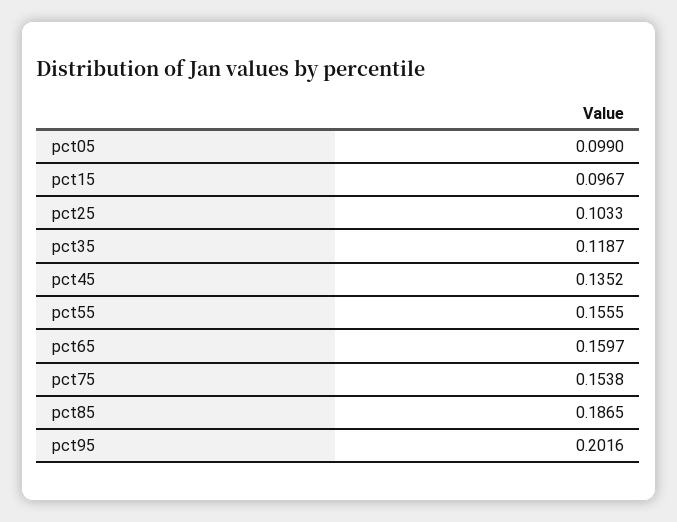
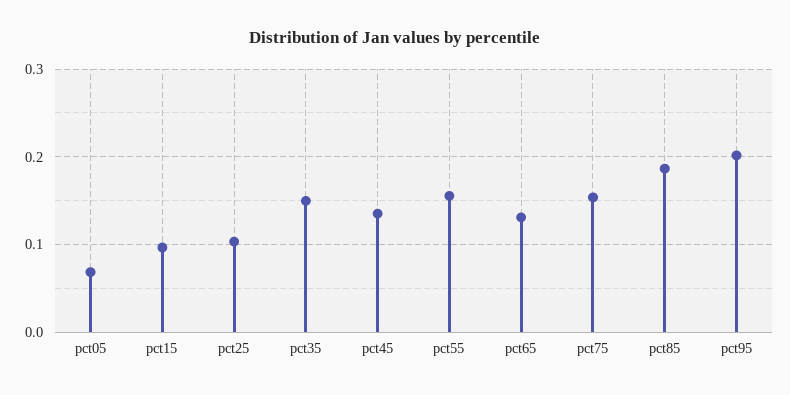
pct05: 0.099 -> 0.07
pct35: 0.1187 -> 0.15
pct65: 0.1597 -> 0.13

